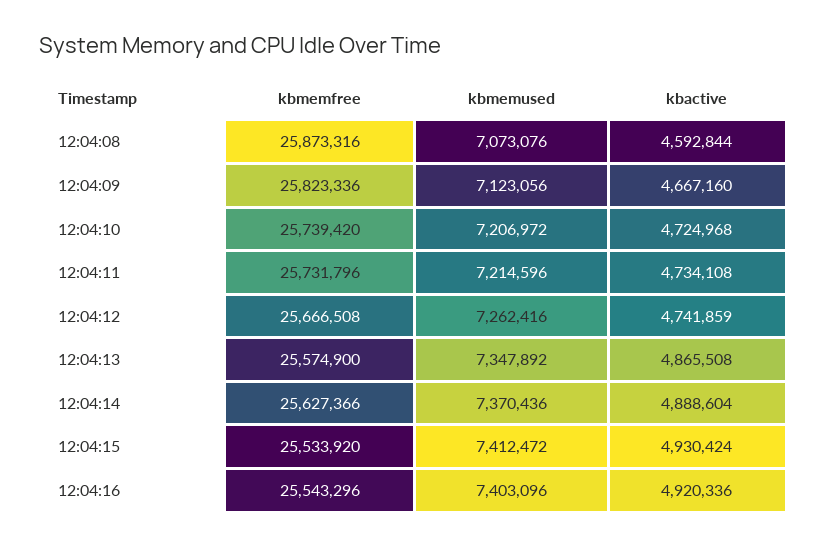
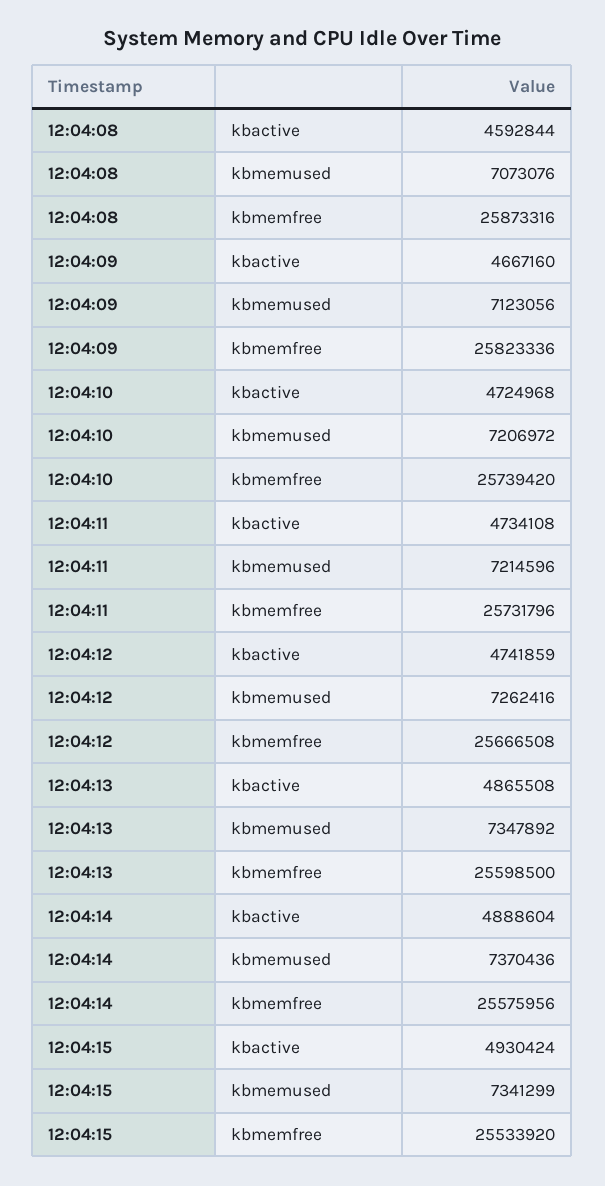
kbmemfree, 12:04:13: 25574900 -> 25598500
kbmemfree, 12:04:14: 25627366 -> 25575956
kbmemused, 12:04:15: 7412472 -> 7341299
kbmemfree, 12:04:16: 25543296 -> none
kbmemused, 12:04:16: 7403096 -> none
kbactive, 12:04:16: 4920336 -> none

